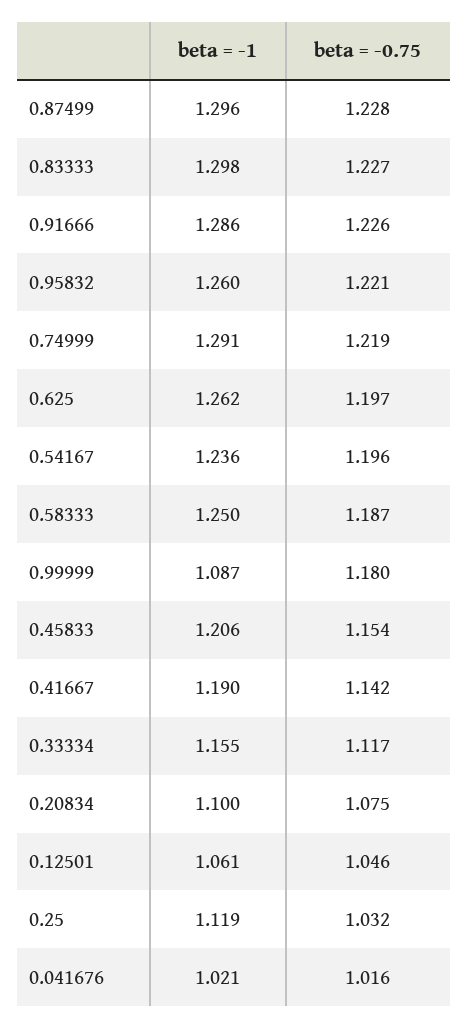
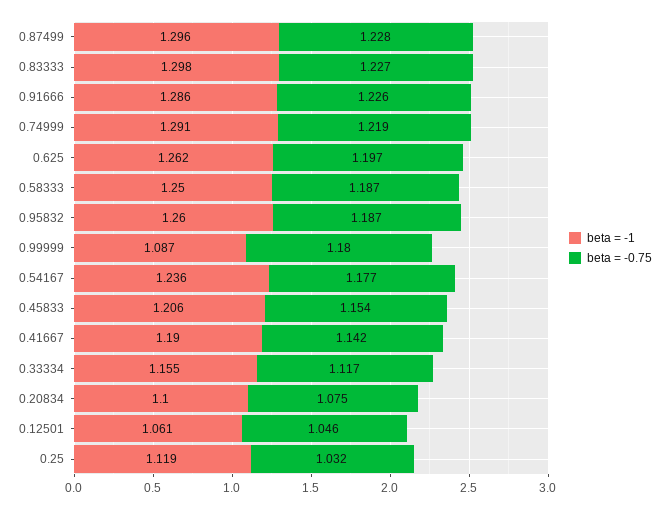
beta = -0.75, 0.95832: 1.221 -> 1.187
beta = -0.75, 0.54167: 1.196 -> 1.177
beta = -1, 0.041676: 1.021 -> none
beta = -0.75, 0.041676: 1.016 -> none

